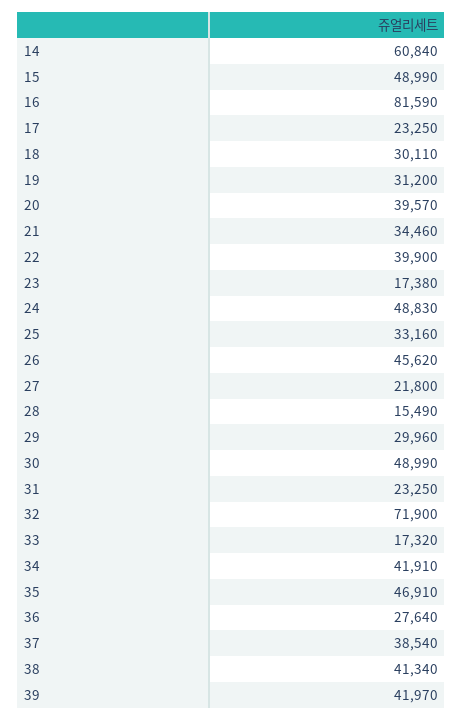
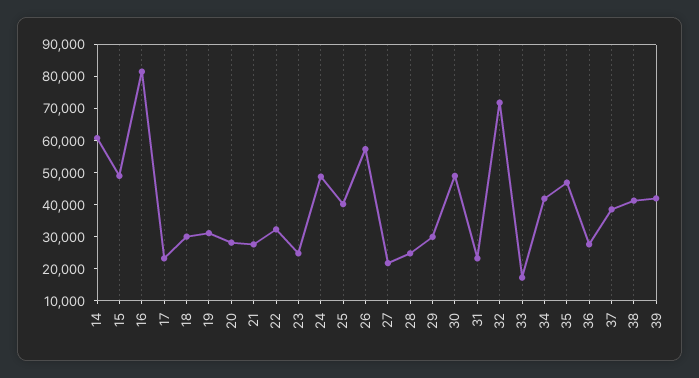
20: 39570 -> 27500
21: 34460 -> 27500
22: 39900 -> 32500
23: 17380 -> 25000
25: 33160 -> 40000
26: 45620 -> 57500
28: 15490 -> 25000

